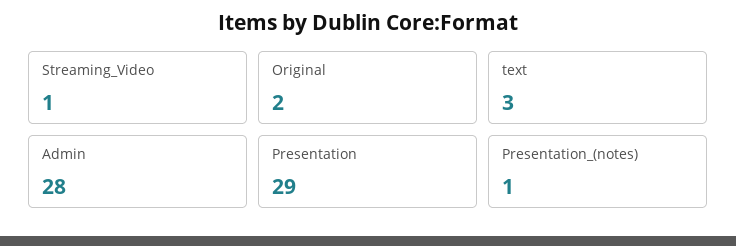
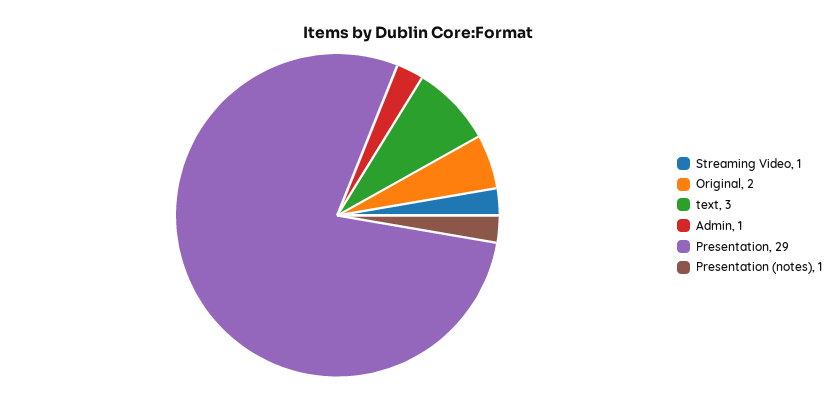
Admin: 28 -> 1

